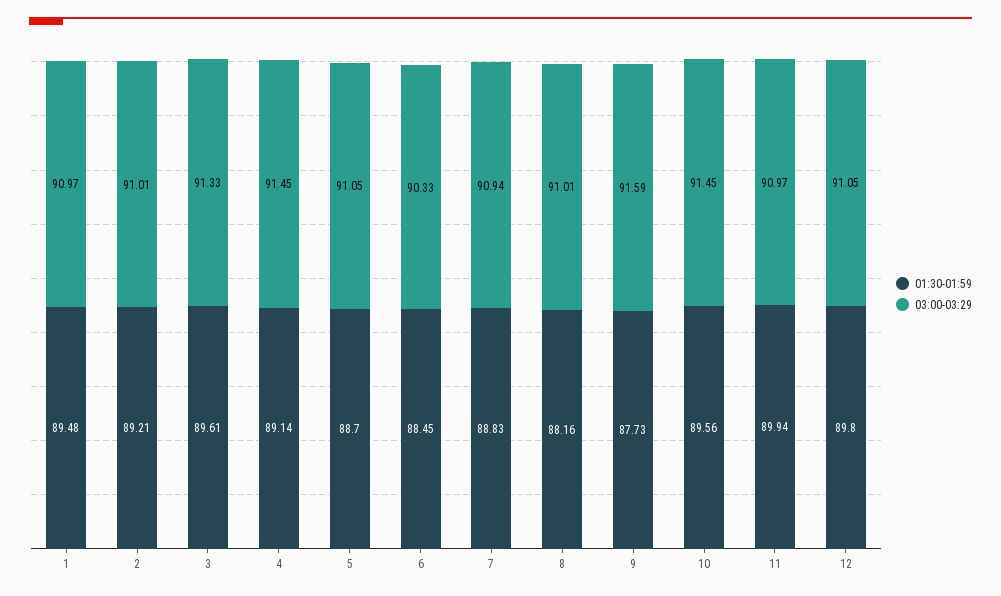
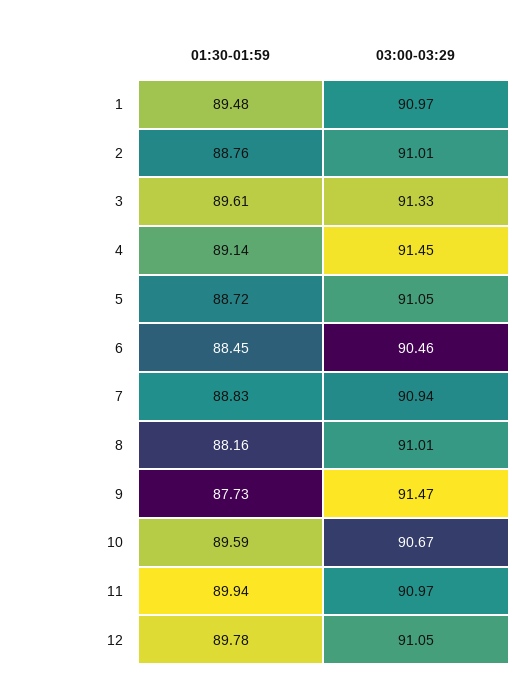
01:30-01:59, 2: 89.21 -> 88.76
01:30-01:59, 5: 88.7 -> 88.72
03:00-03:29, 6: 90.33 -> 90.46
03:00-03:29, 9: 91.59 -> 91.47
01:30-01:59, 10: 89.56 -> 89.59
03:00-03:29, 10: 91.45 -> 90.67
01:30-01:59, 12: 89.8 -> 89.78

